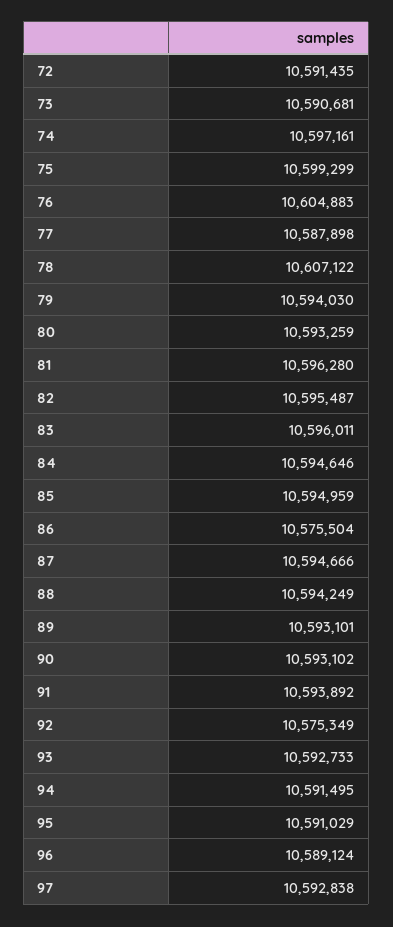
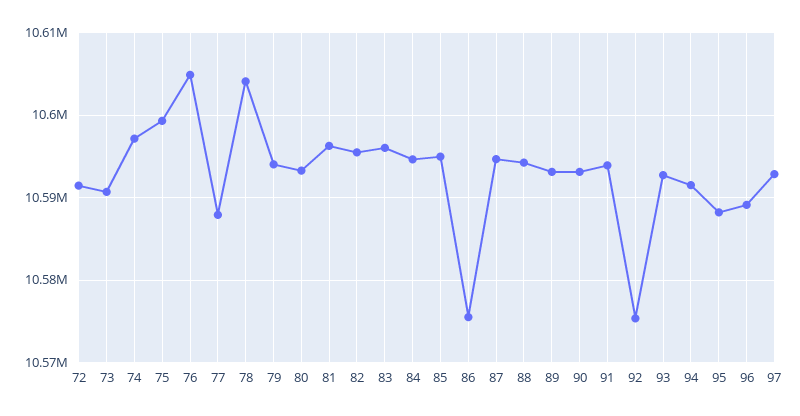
78: 10607122 -> 10604000
95: 10591029 -> 10588000

